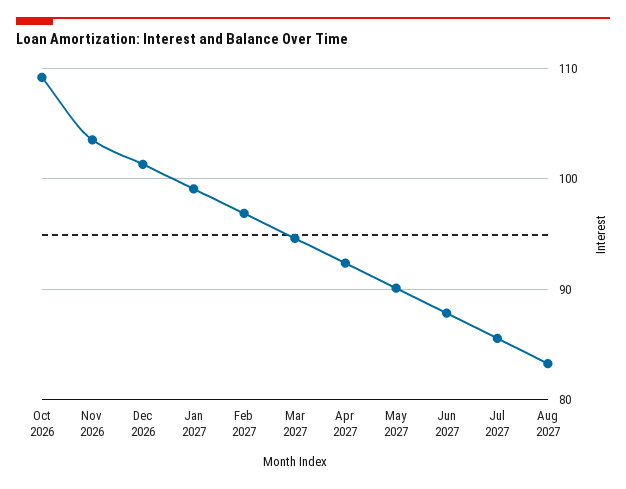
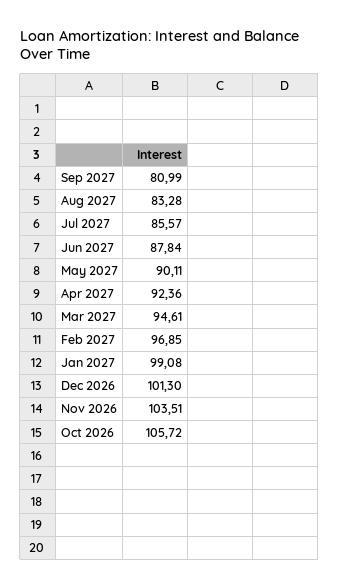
Oct 2026: 109 -> 105.72
Sep 2027: none -> 80.99

